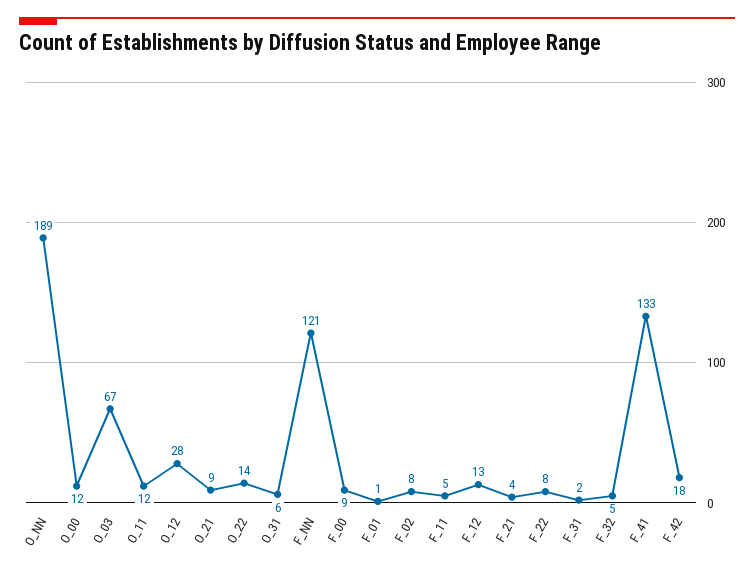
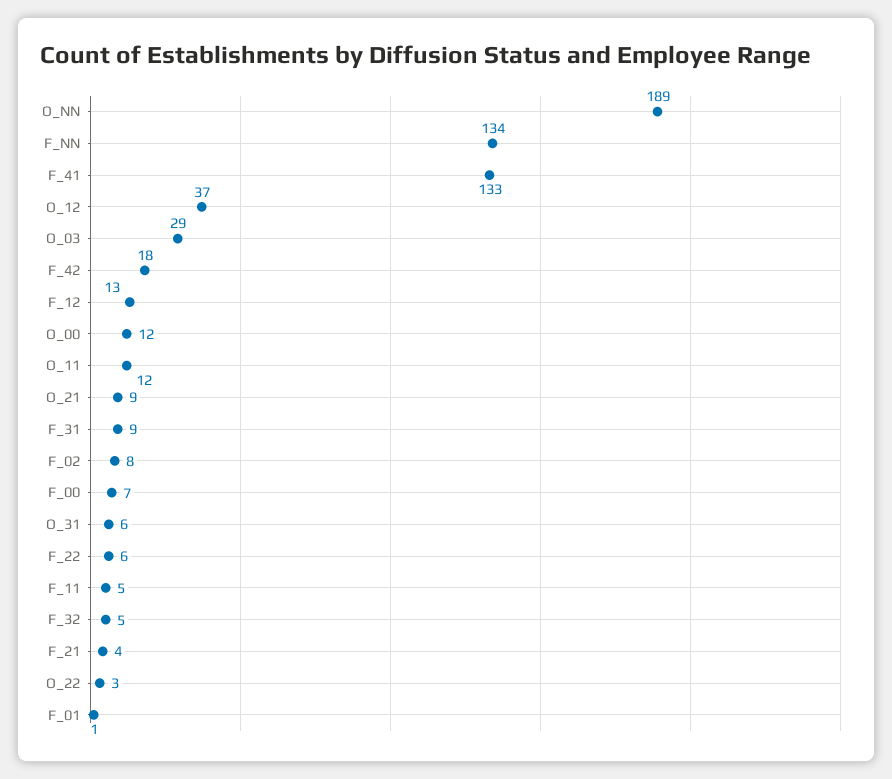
O_03: 67 -> 29
O_12: 28 -> 37
O_22: 14 -> 3
F_NN: 121 -> 134
F_00: 9 -> 7
F_22: 8 -> 6
F_31: 2 -> 9

